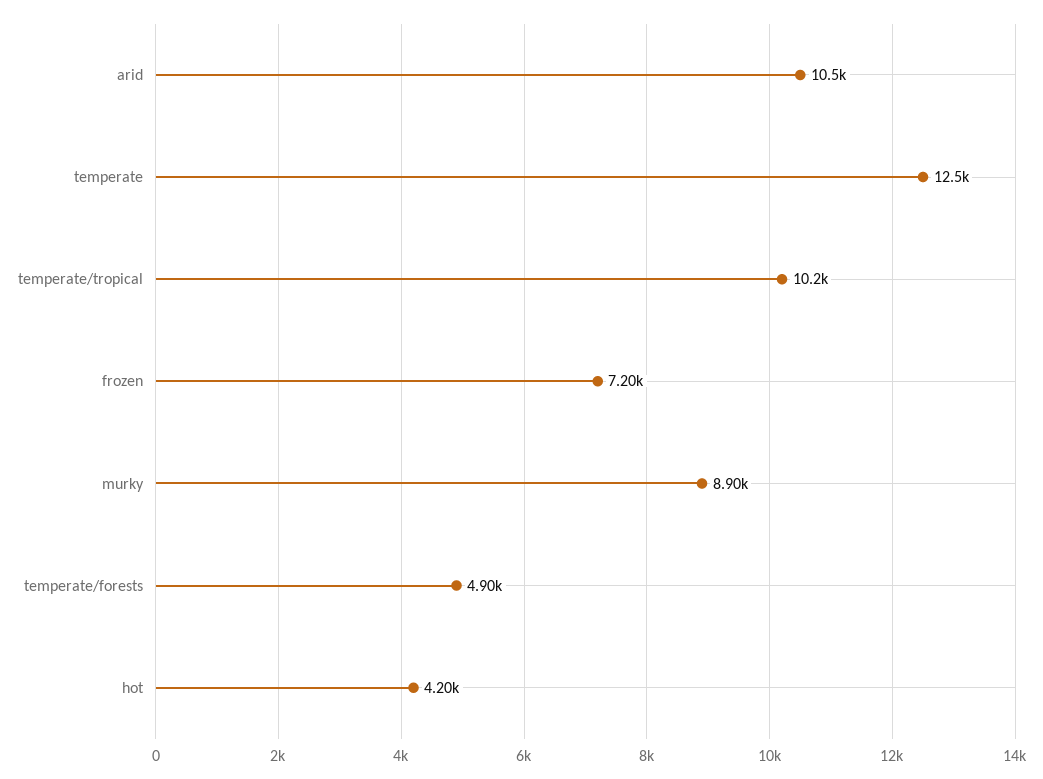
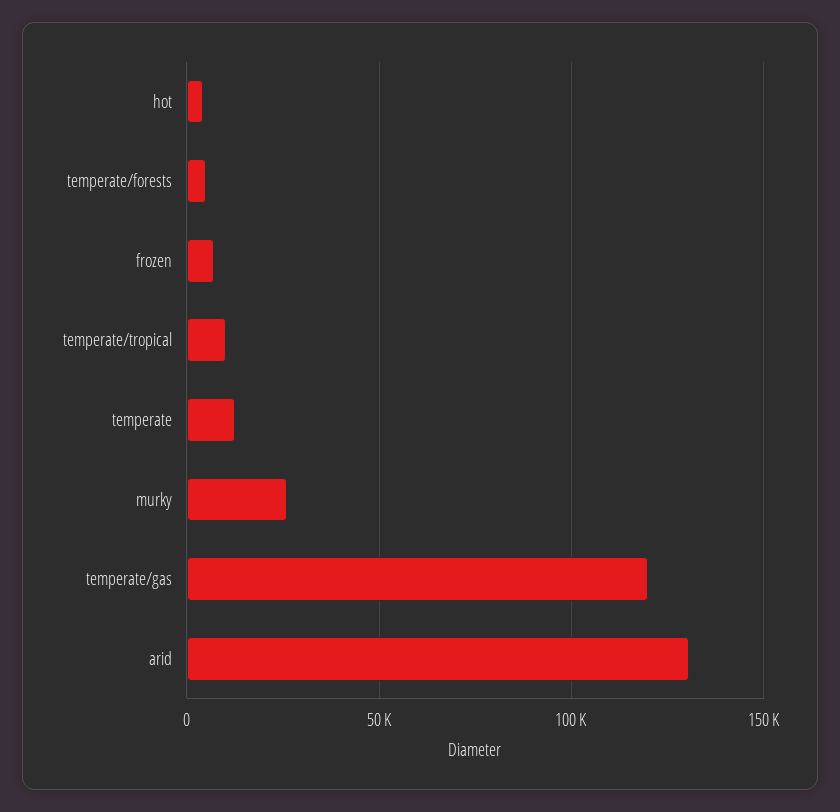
arid: 10500 -> 130000
murky: 8900 -> 25000
temperate/gas: none -> 120000

